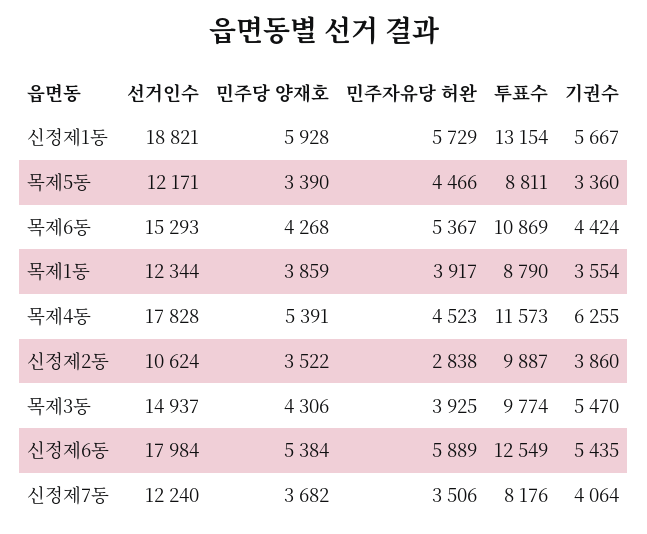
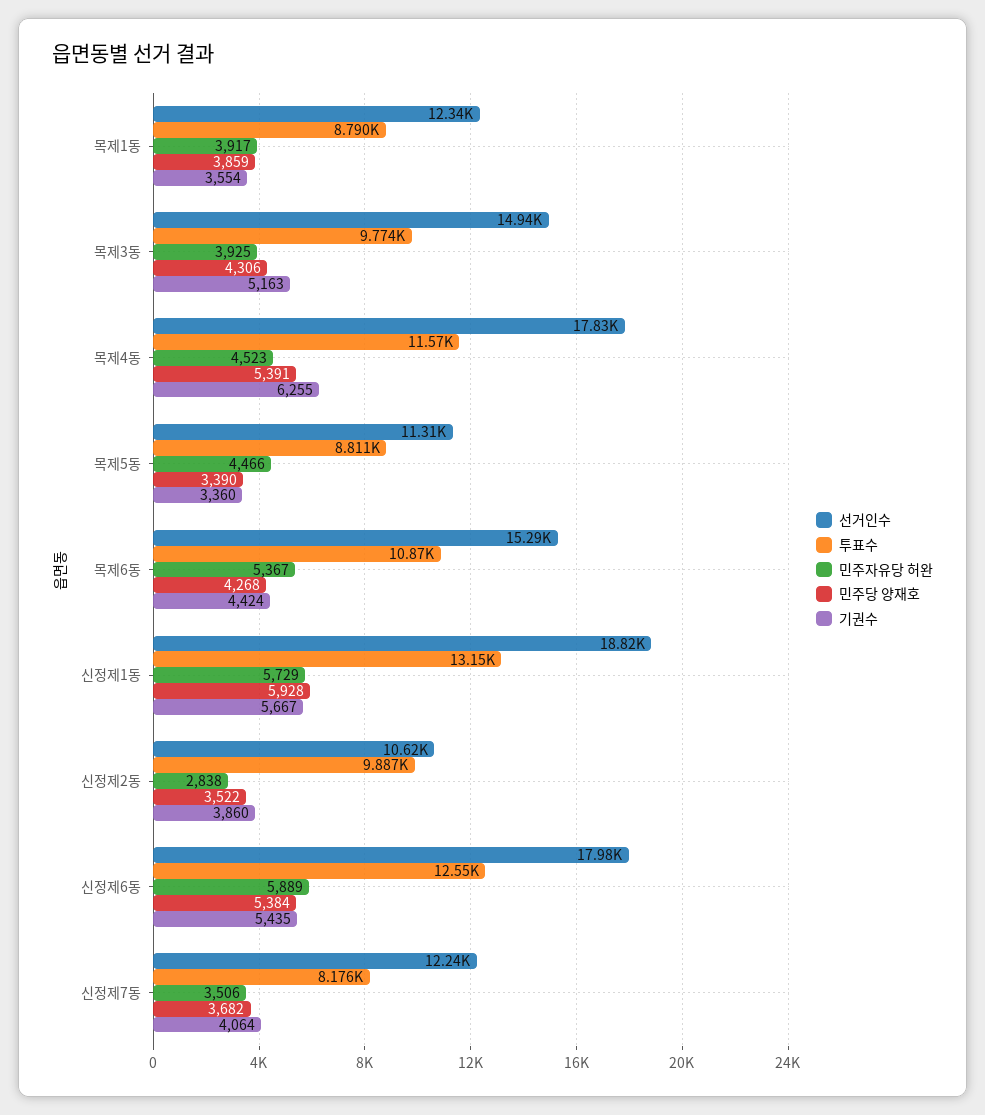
선거인수, 목제5동: 12171 -> 11310
기권수, 목제3동: 5470 -> 5163

